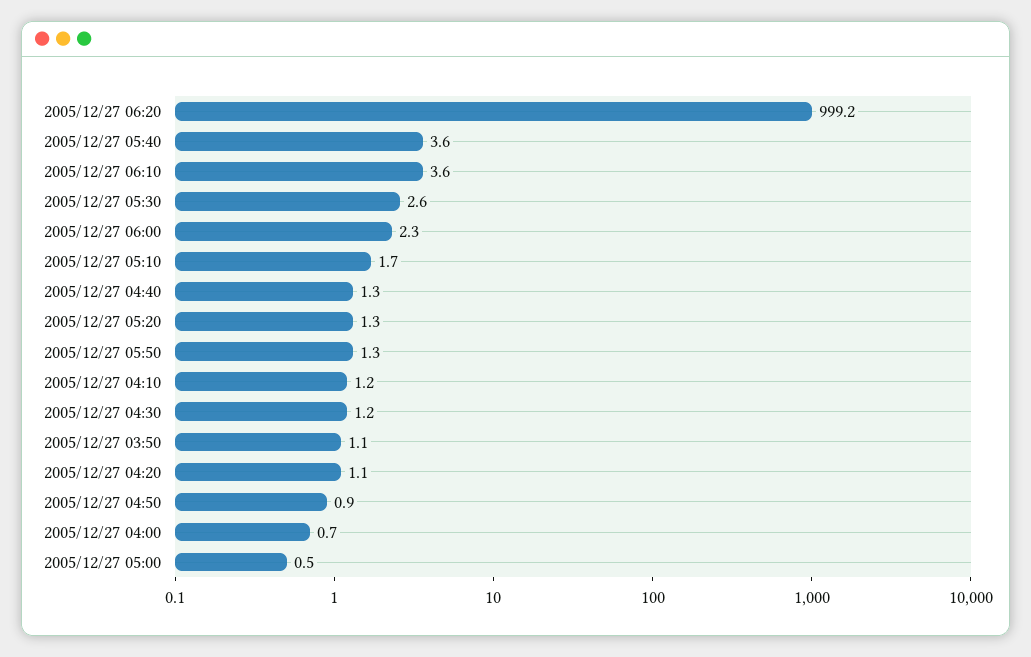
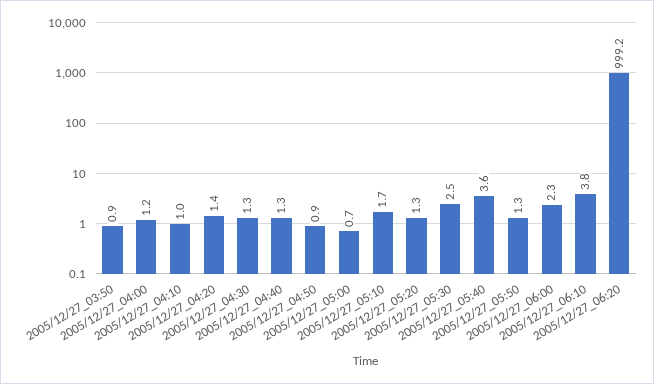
2005/12/27 06:10: 3.6 -> 3.8
2005/12/27 05:30: 2.6 -> 2.5
2005/12/27 04:10: 1.2 -> 1
2005/12/27 04:30: 1.2 -> 1.3
2005/12/27 03:50: 1.1 -> 0.9
2005/12/27 04:20: 1.1 -> 1.4
2005/12/27 04:00: 0.7 -> 1.2
2005/12/27 05:00: 0.5 -> 0.7

